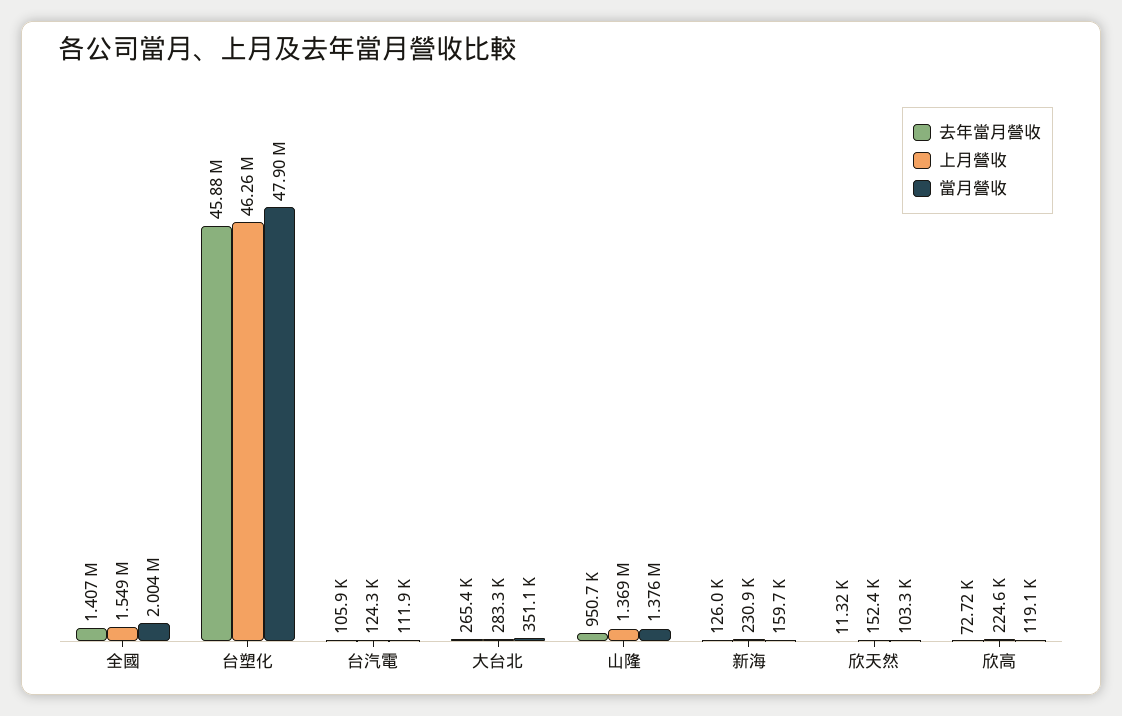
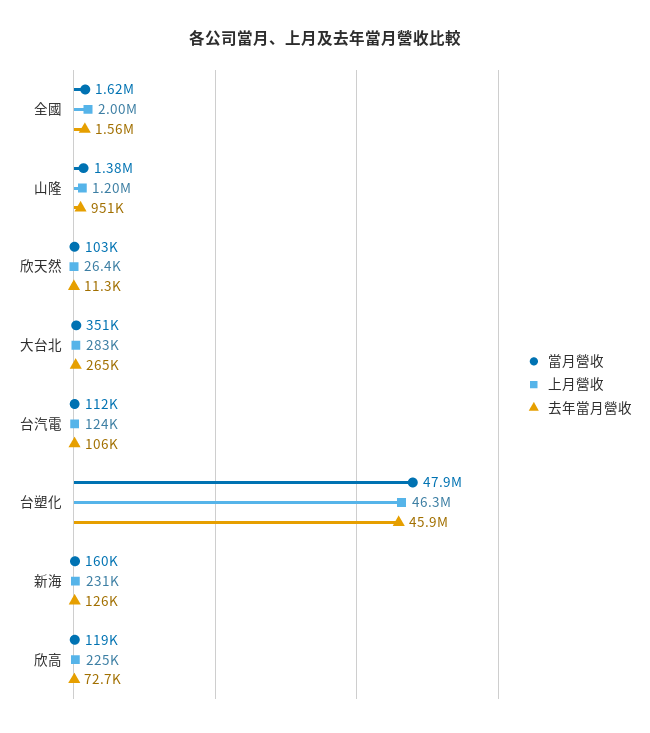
去年當月營收, 全國: 1407000 -> 1560000
上月營收, 全國: 1549000 -> 2000000
當月營收, 全國: 2004000 -> 1620000
上月營收, 山隆: 1369000 -> 1200000
上月營收, 欣天然: 152400 -> 26400

